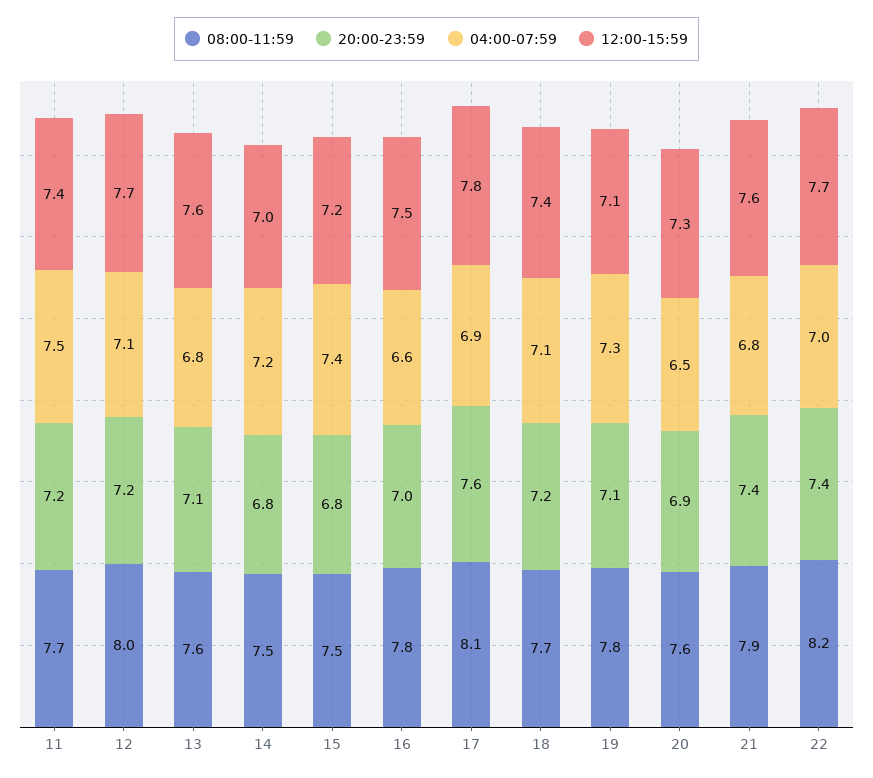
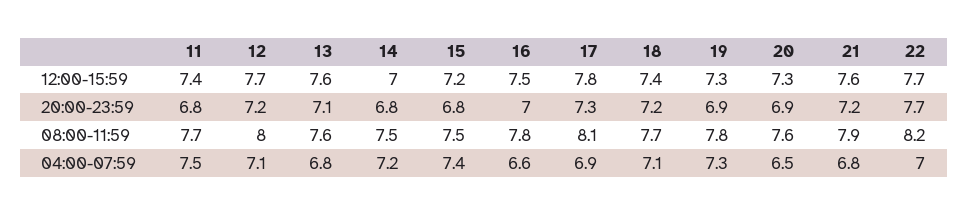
20:00-23:59, 11: 7.2 -> 6.8
20:00-23:59, 17: 7.6 -> 7.3
20:00-23:59, 19: 7.1 -> 6.9
12:00-15:59, 19: 7.1 -> 7.3
20:00-23:59, 21: 7.4 -> 7.2
20:00-23:59, 22: 7.4 -> 7.7

